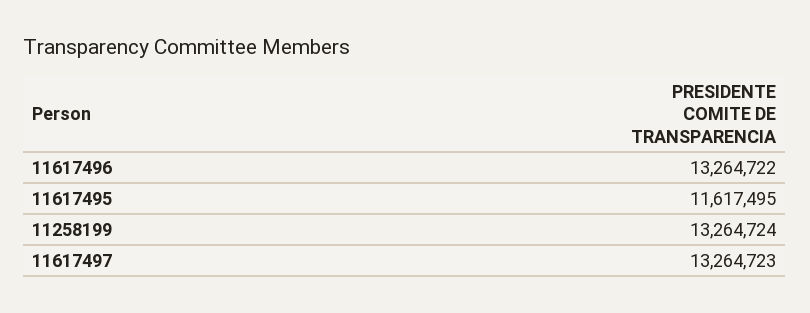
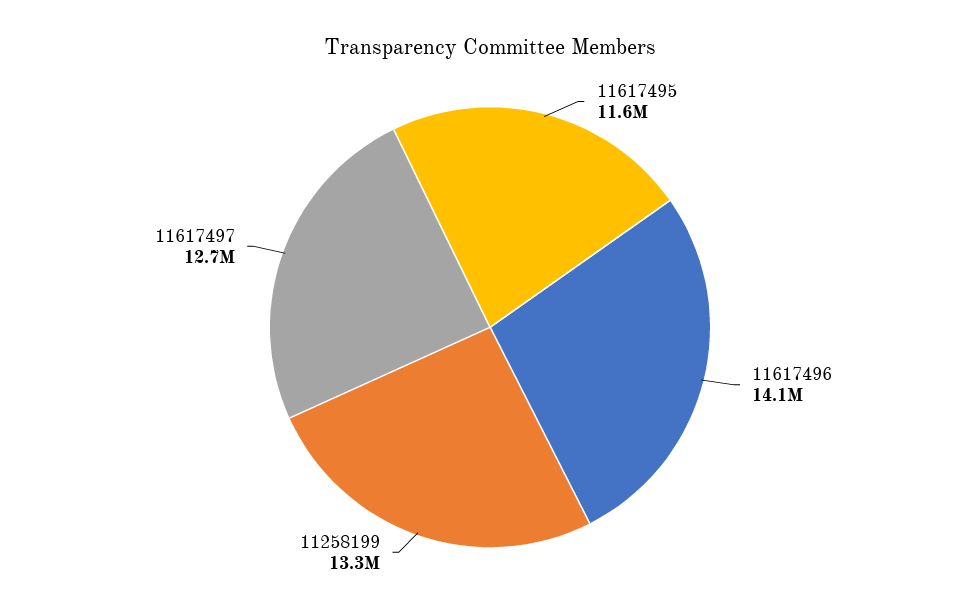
11617496: 13264722 -> 14100000
11617497: 13264723 -> 12700000

